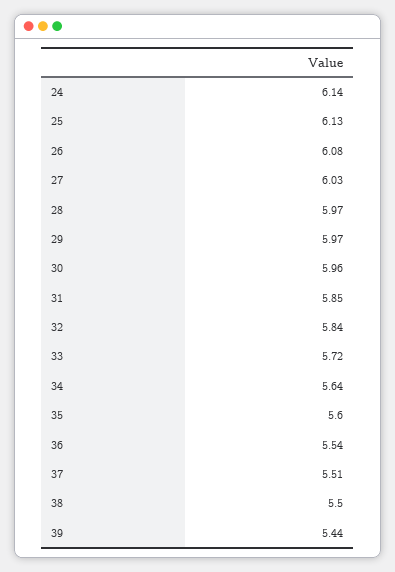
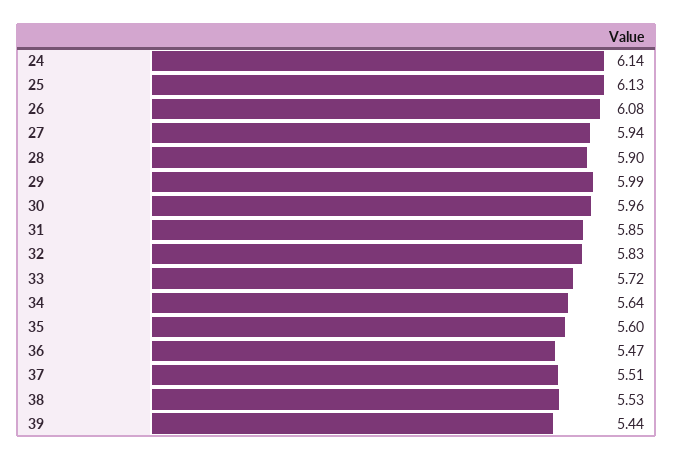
27: 6.03 -> 5.94
28: 5.97 -> 5.9
29: 5.97 -> 5.99
32: 5.84 -> 5.83
36: 5.54 -> 5.47
38: 5.5 -> 5.53

